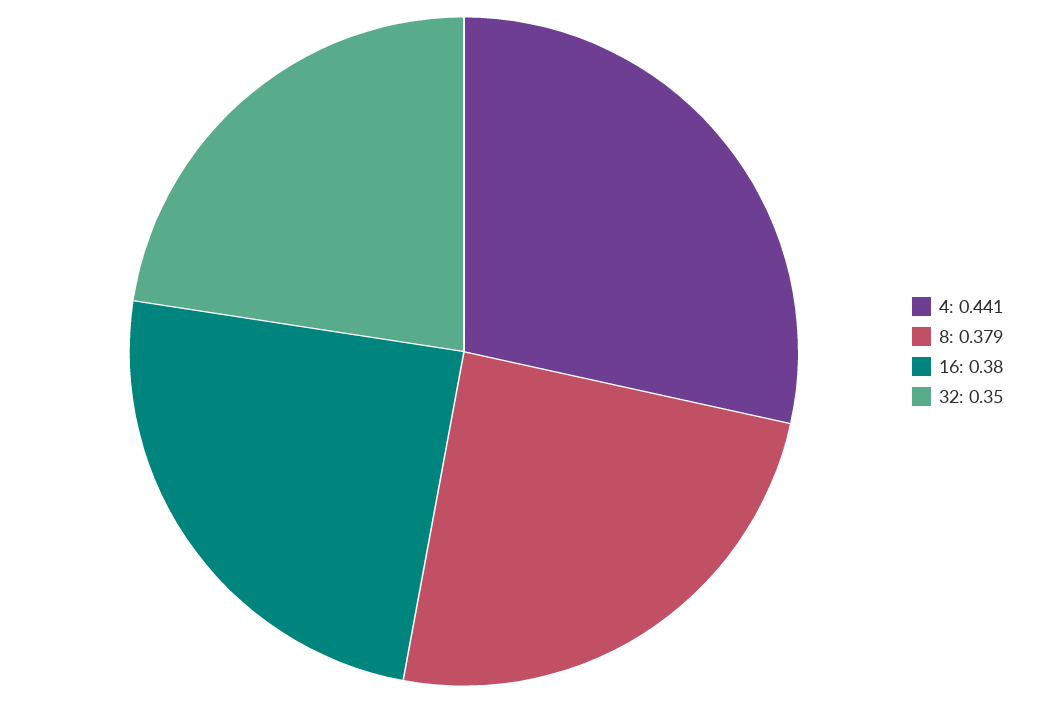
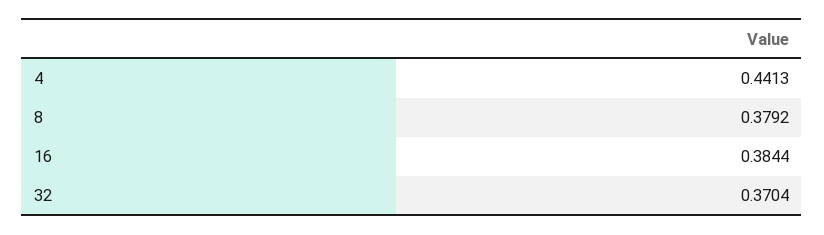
16: 0.38 -> 0.3844
32: 0.35 -> 0.3704

